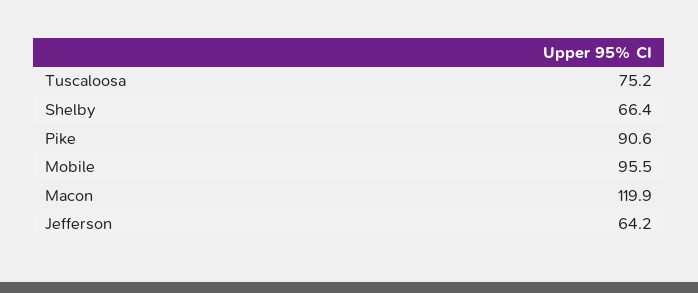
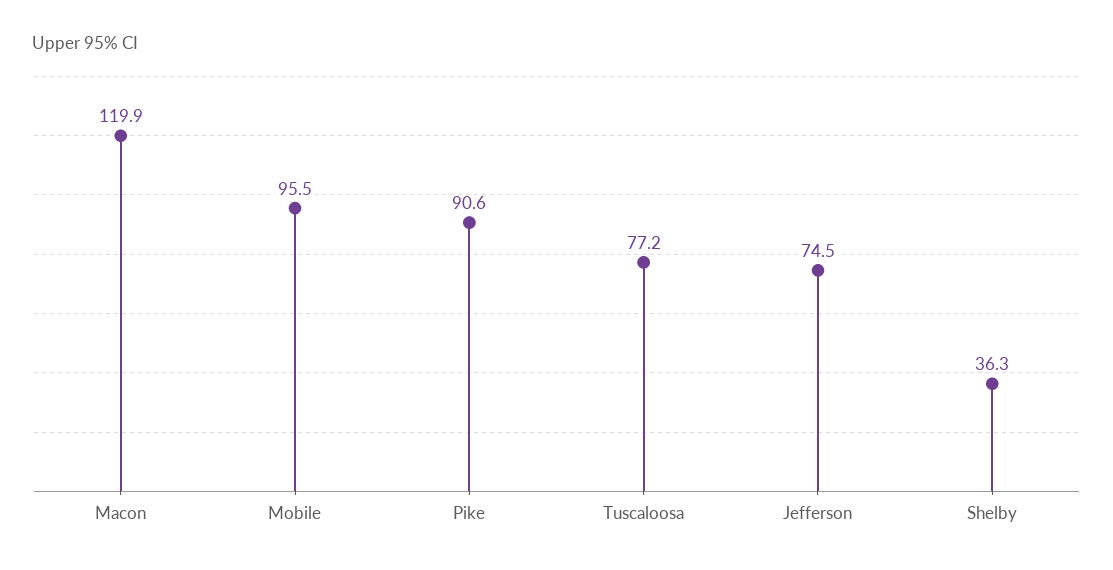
Tuscaloosa: 75.2 -> 77.2
Shelby: 66.4 -> 36.3
Jefferson: 64.2 -> 74.5

